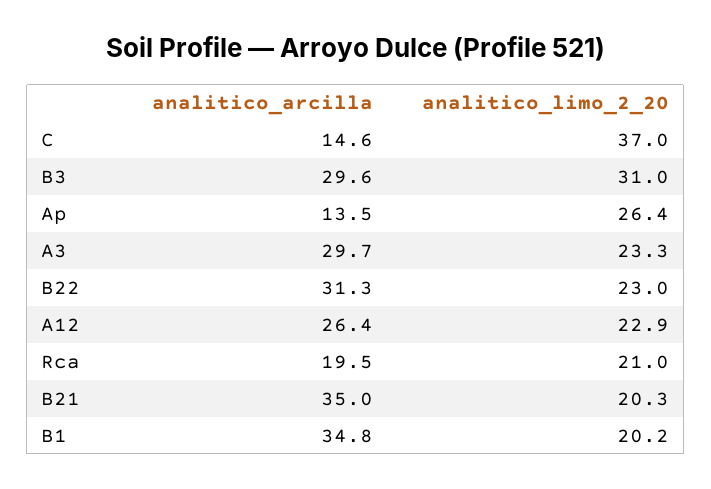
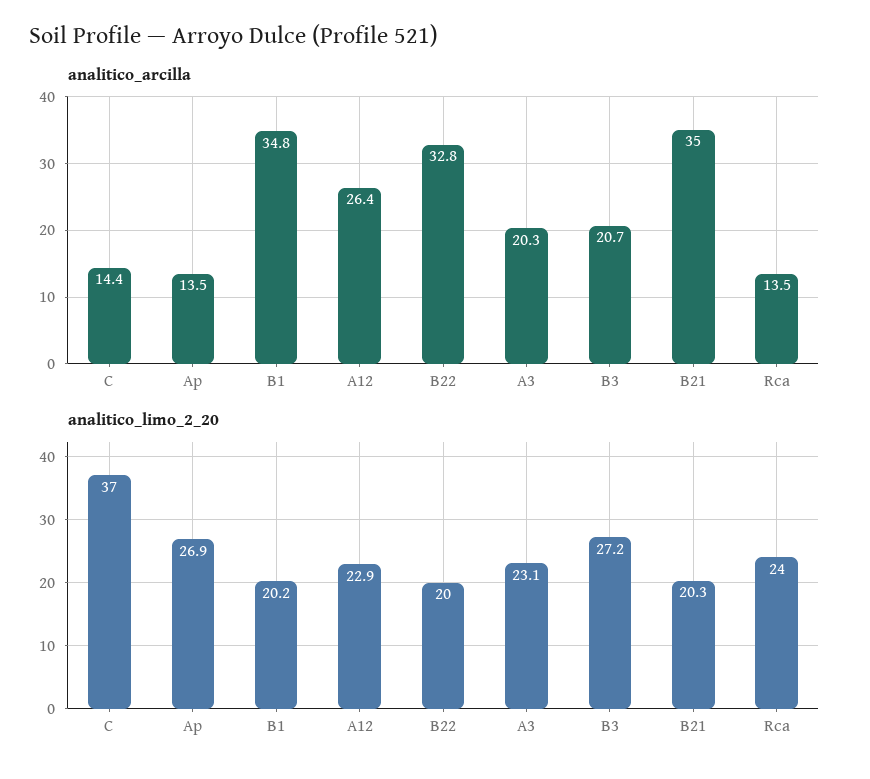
analitico_arcilla, C: 14.6 -> 14.4
analitico_arcilla, B3: 29.6 -> 20.7
analitico_limo_2_20, B3: 31 -> 27.2
analitico_limo_2_20, Ap: 26.4 -> 26.9
analitico_arcilla, A3: 29.7 -> 20.3
analitico_limo_2_20, A3: 23.3 -> 23.1
analitico_arcilla, B22: 31.3 -> 32.8
analitico_limo_2_20, B22: 23 -> 20
analitico_arcilla, Rca: 19.5 -> 13.5
analitico_limo_2_20, Rca: 21 -> 24

